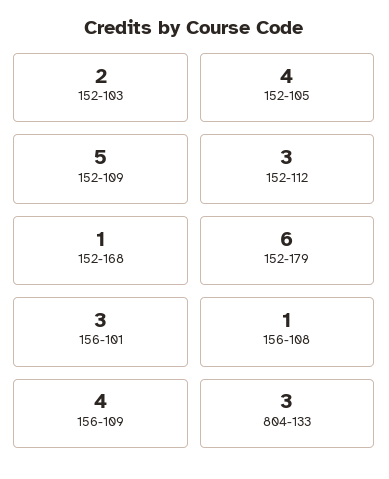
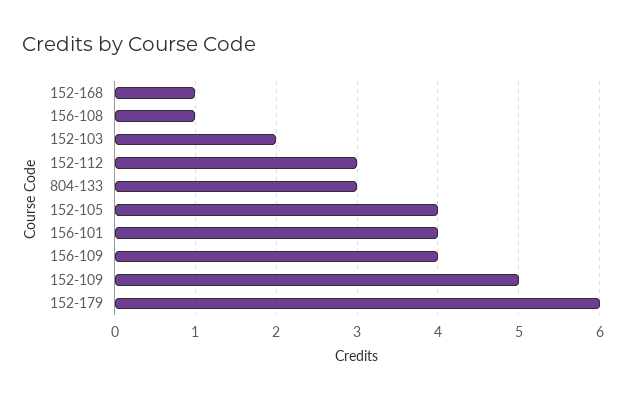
156-101: 3 -> 4

